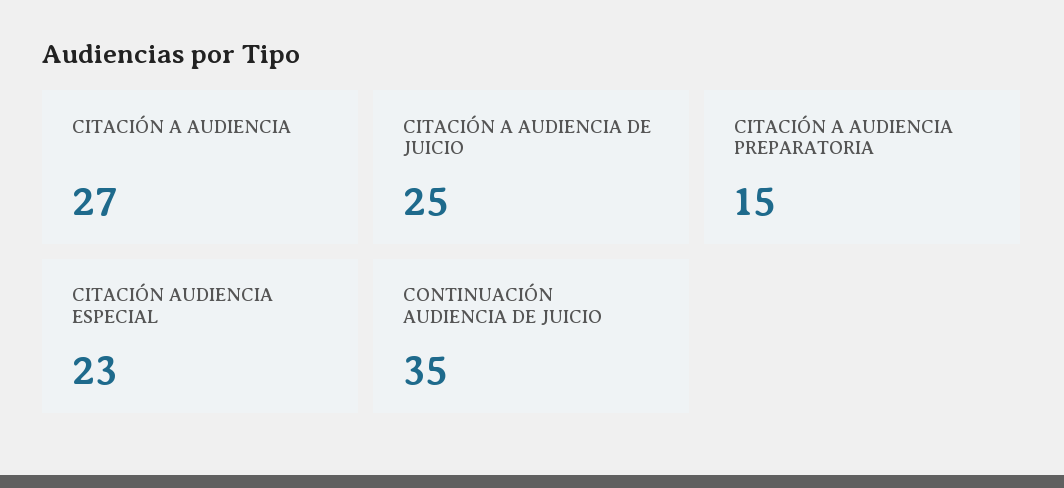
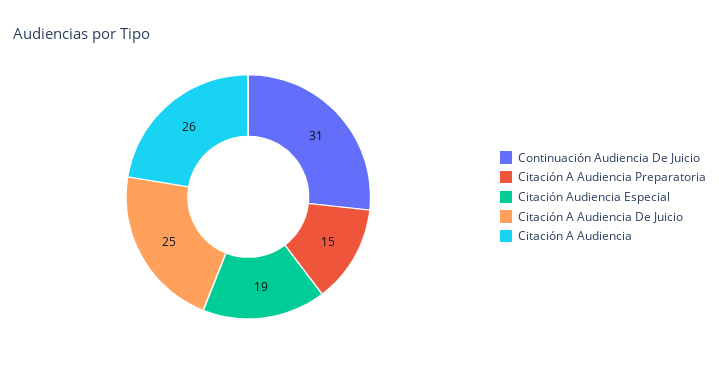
CITACIÓN A AUDIENCIA: 27 -> 26
CITACIÓN AUDIENCIA ESPECIAL: 23 -> 19
CONTINUACIÓN AUDIENCIA DE JUICIO: 35 -> 31

